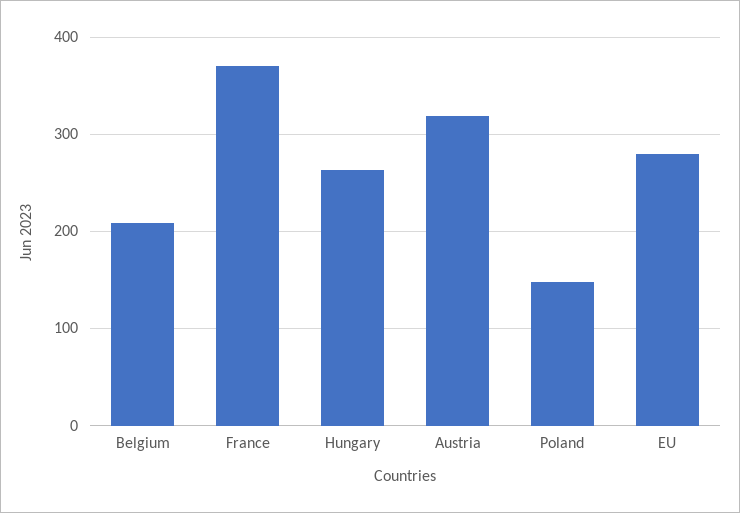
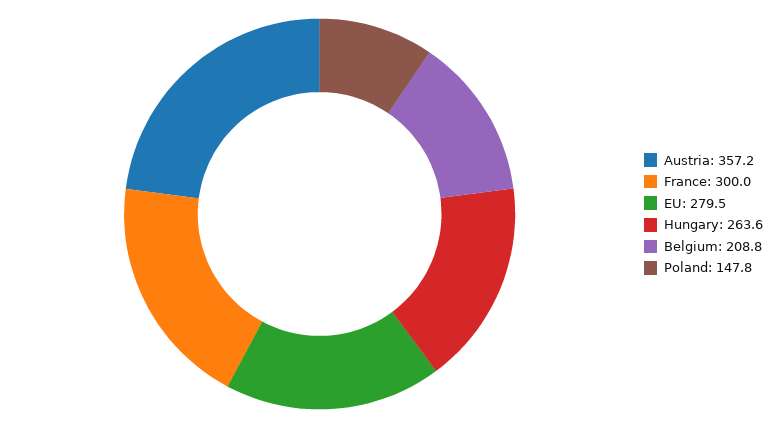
France: 370 -> 300
Austria: 320 -> 357.2

